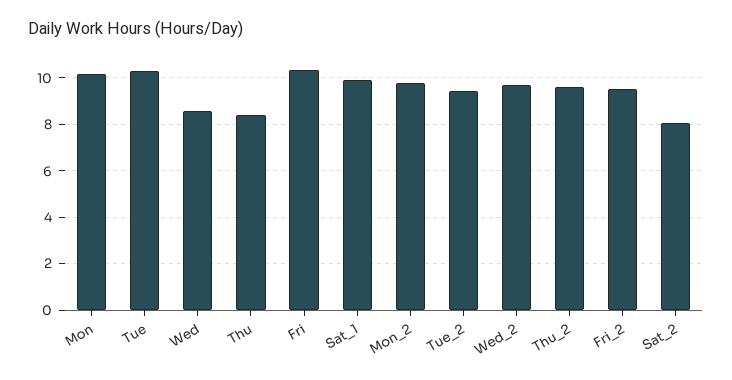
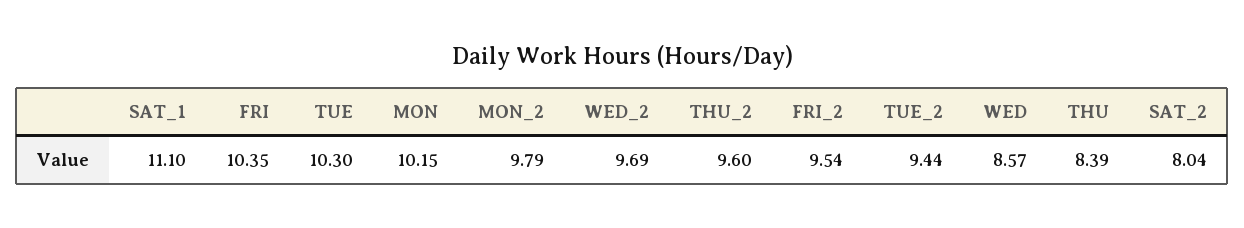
Sat_1: 10 -> 11.1

